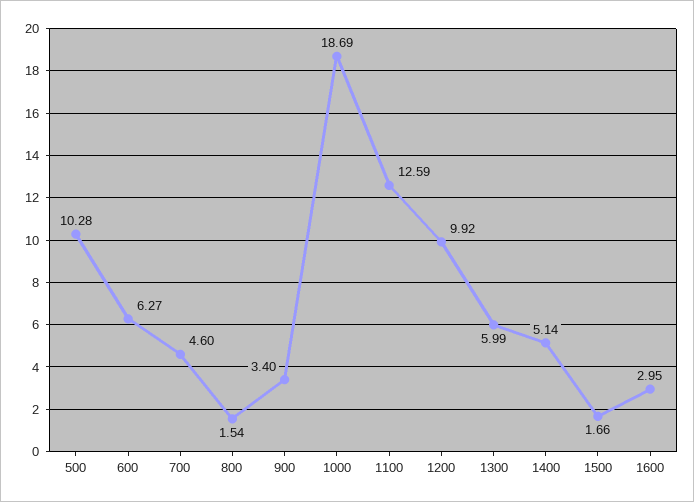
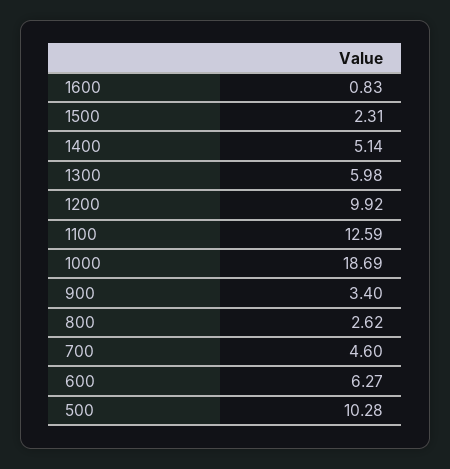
800: 1.54 -> 2.62
1300: 5.99 -> 5.98
1500: 1.66 -> 2.31
1600: 2.95 -> 0.83

